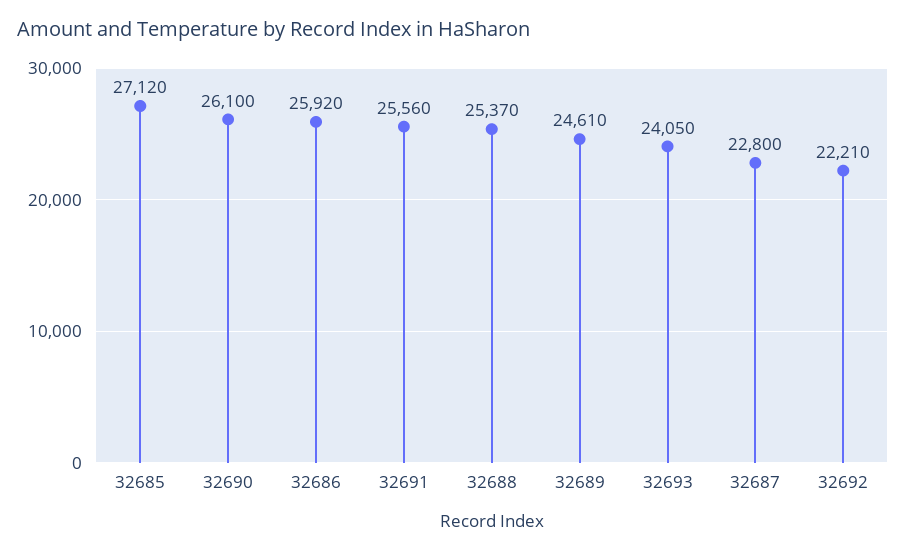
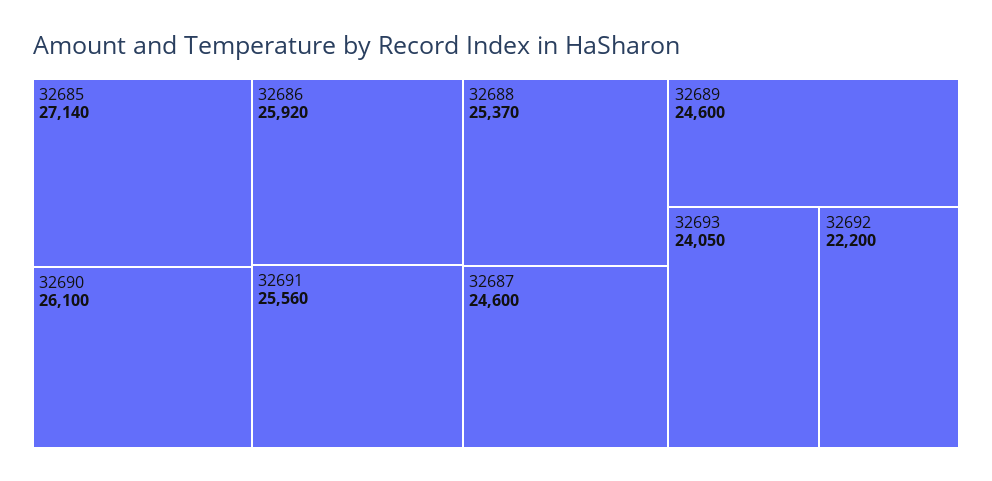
32685: 27120 -> 27140
32689: 24610 -> 24600
32687: 22800 -> 24600
32692: 22210 -> 22200

